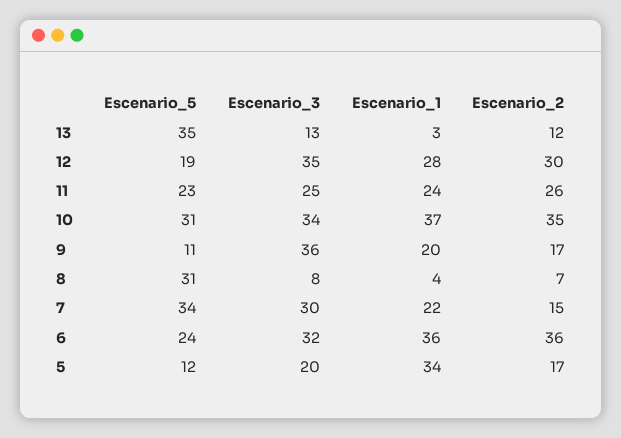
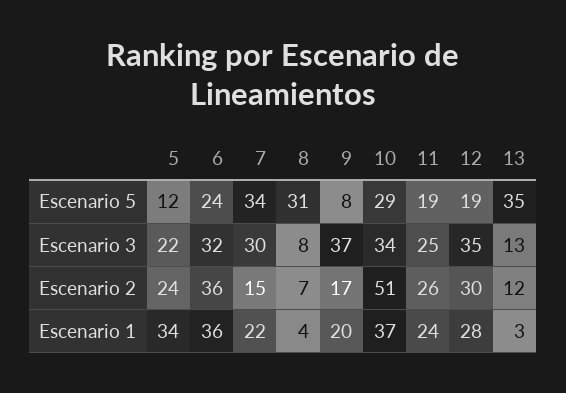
Escenario_5, 11: 23 -> 19
Escenario_5, 10: 31 -> 29
Escenario_2, 10: 35 -> 51
Escenario_5, 9: 11 -> 8
Escenario_3, 9: 36 -> 37
Escenario_3, 5: 20 -> 22
Escenario_2, 5: 17 -> 24

